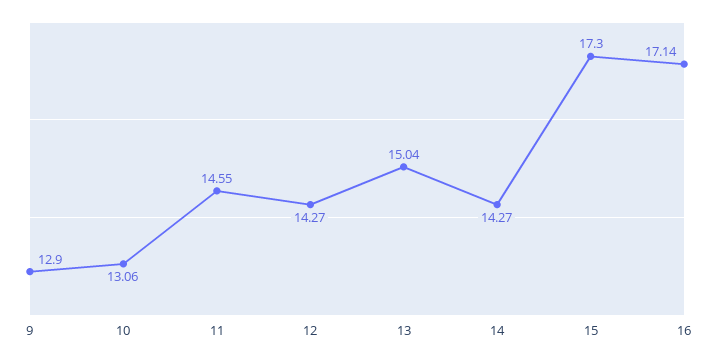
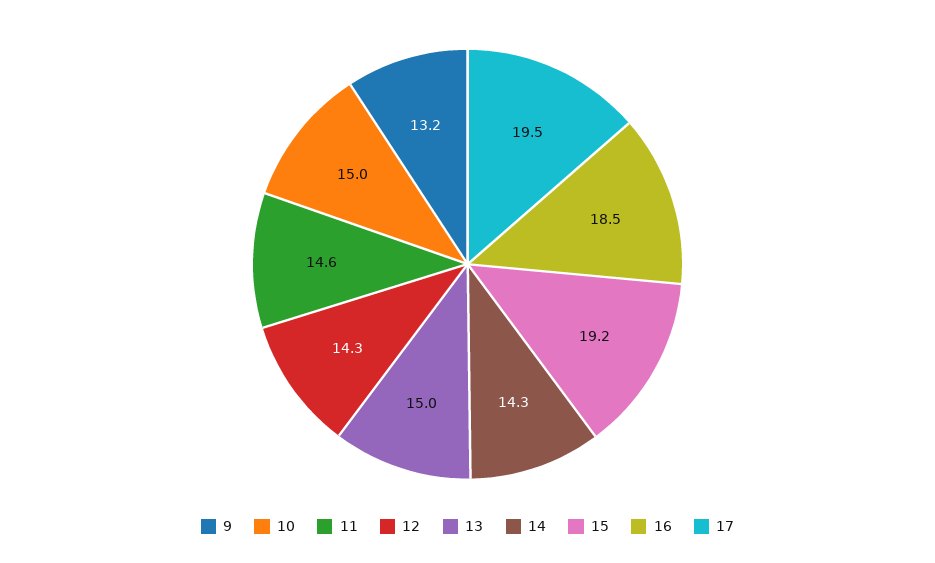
9: 12.9 -> 13.2
10: 13.06 -> 15
15: 17.3 -> 19.2
16: 17.14 -> 18.5
17: none -> 19.5

